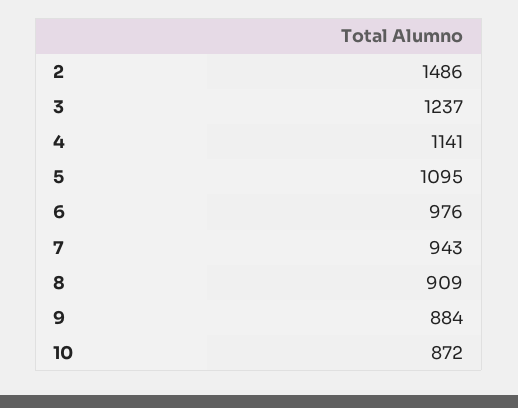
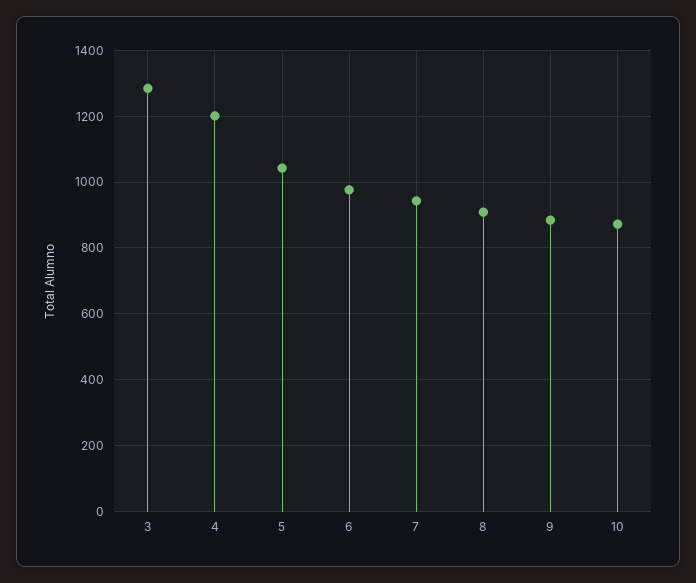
2: 1486 -> none
3: 1237 -> 1280
4: 1141 -> 1200
5: 1095 -> 1040

